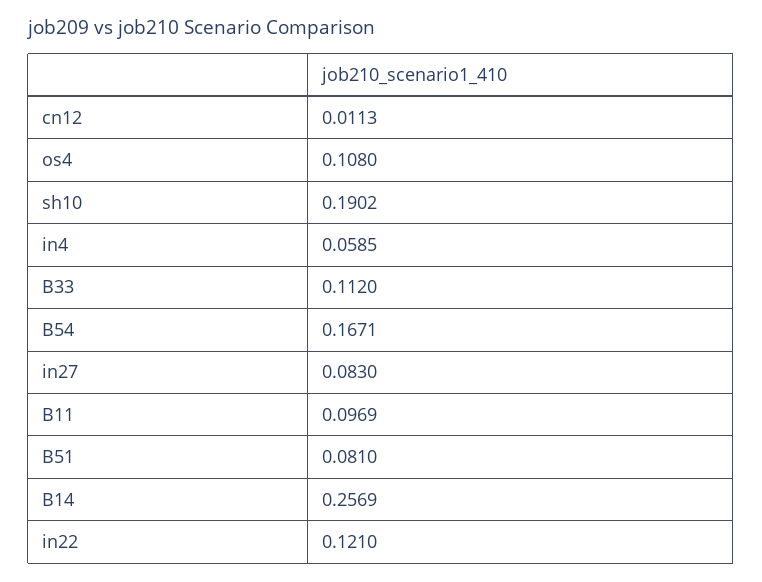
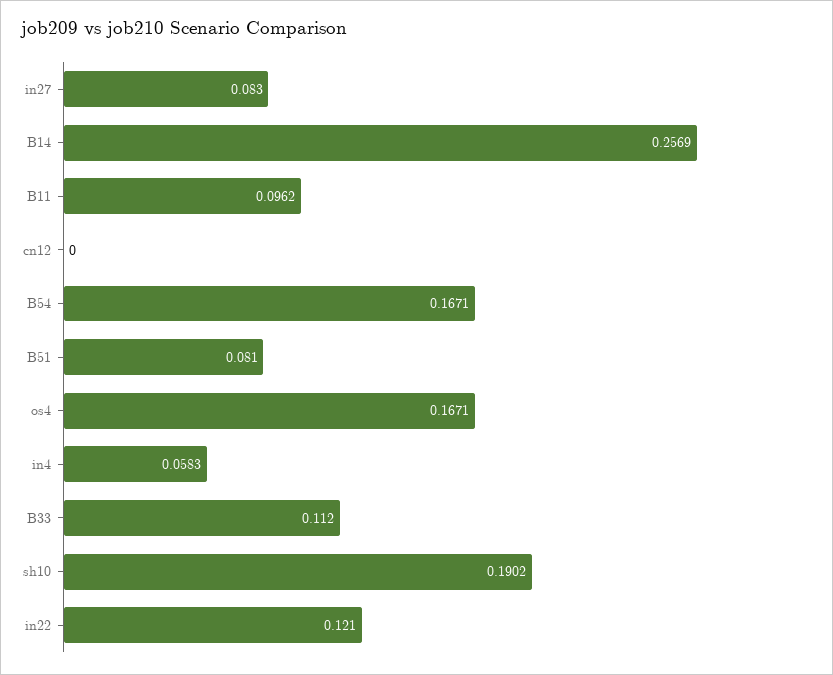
cn12: 0.0113 -> 0
os4: 0.108 -> 0.1671
in4: 0.0585 -> 0.0583
B11: 0.0969 -> 0.0962

